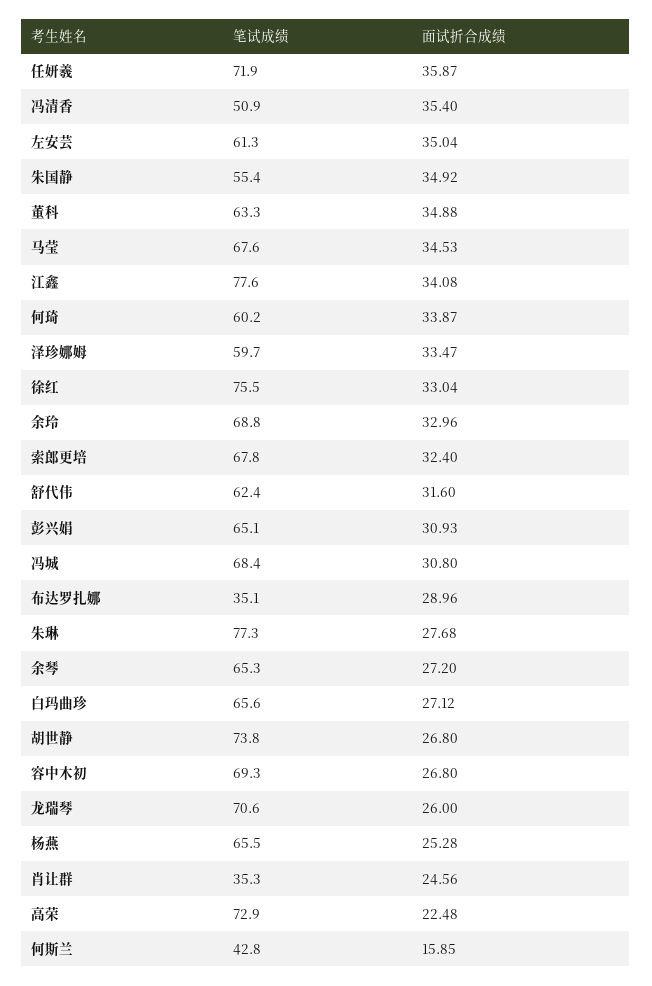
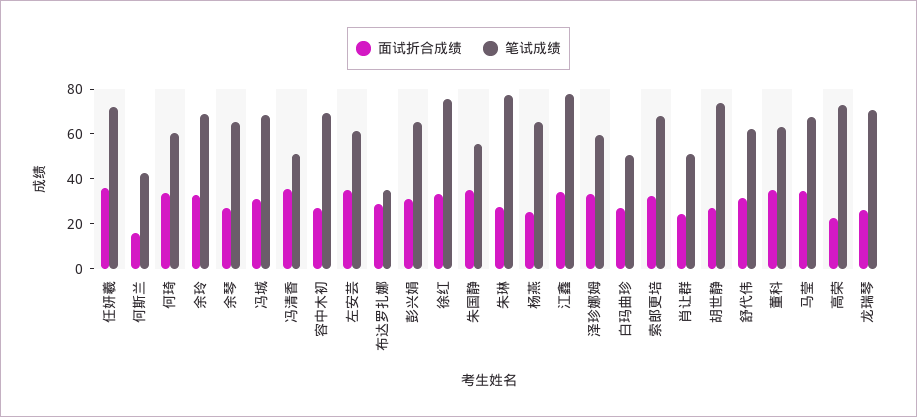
笔试成绩, 白玛曲珍: 65.6 -> 50
笔试成绩, 肖让群: 35.3 -> 50

